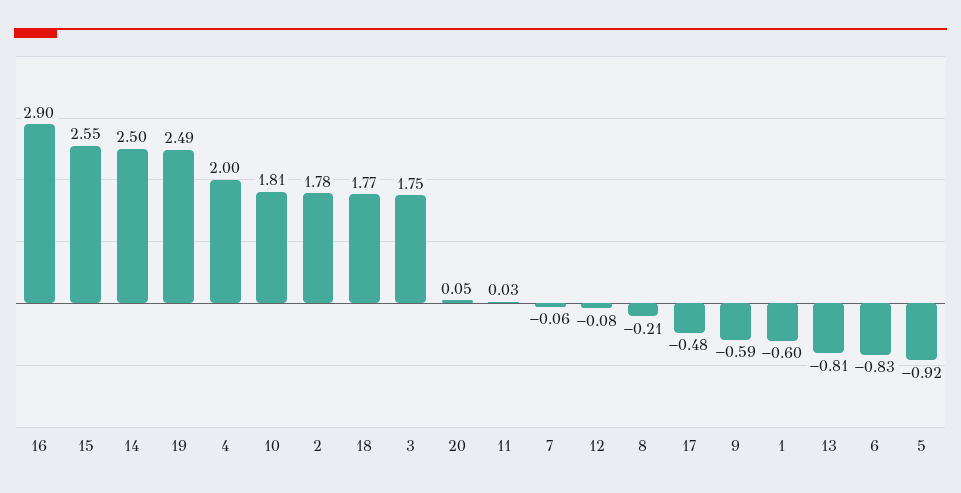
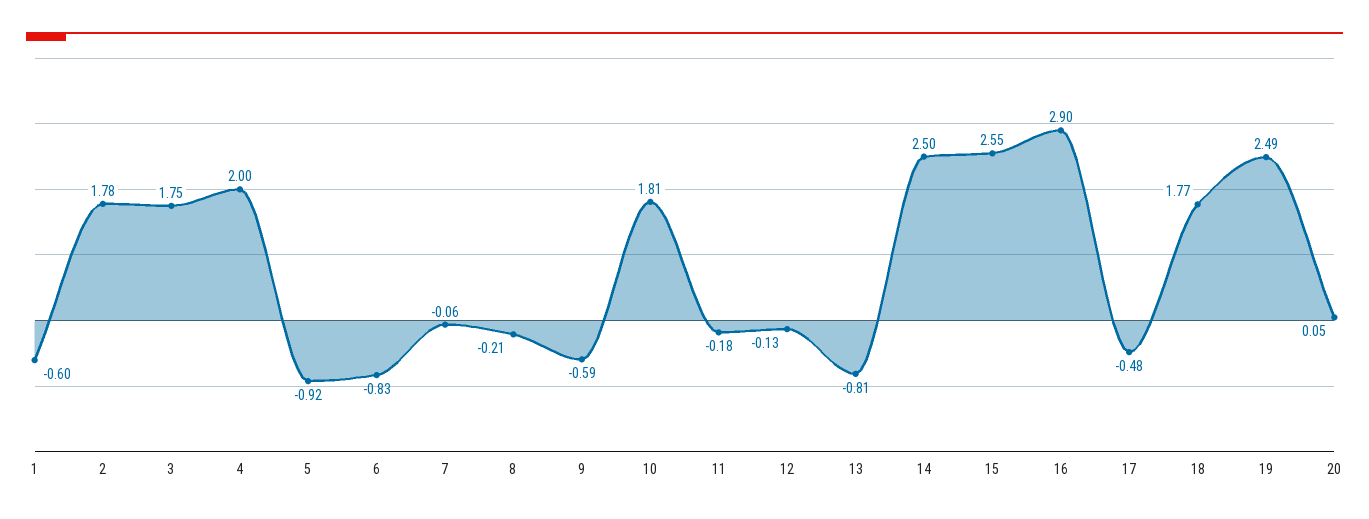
11: 0.03 -> -0.18
12: -0.08 -> -0.13

